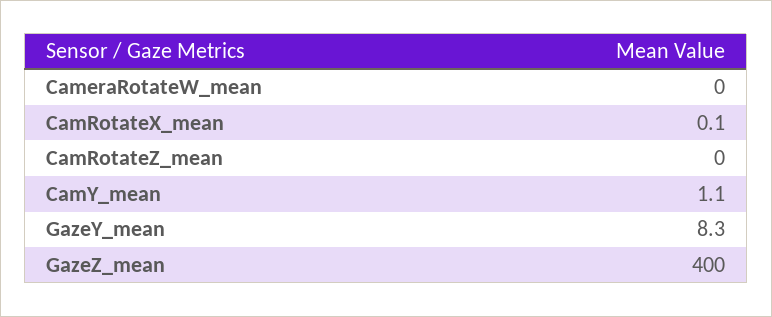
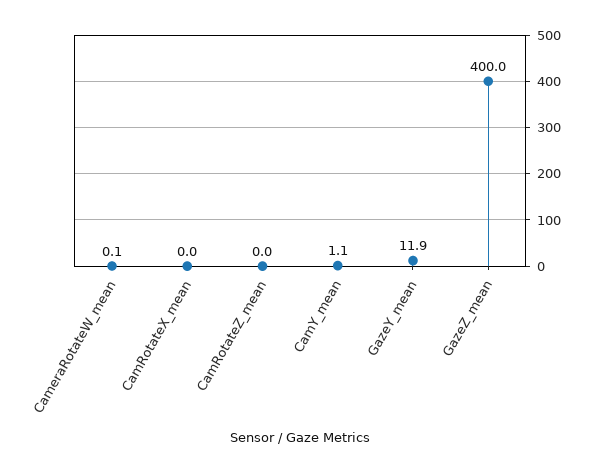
CameraRotateW_mean: 0 -> 0.1
CamRotateX_mean: 0.1 -> 0
GazeY_mean: 8.3 -> 11.9

